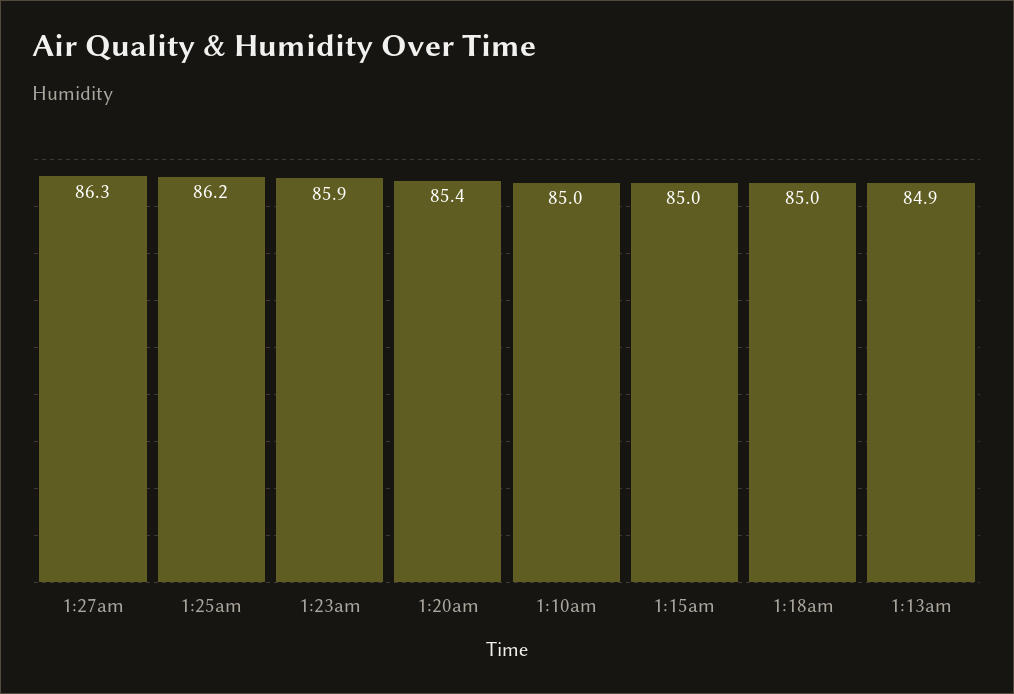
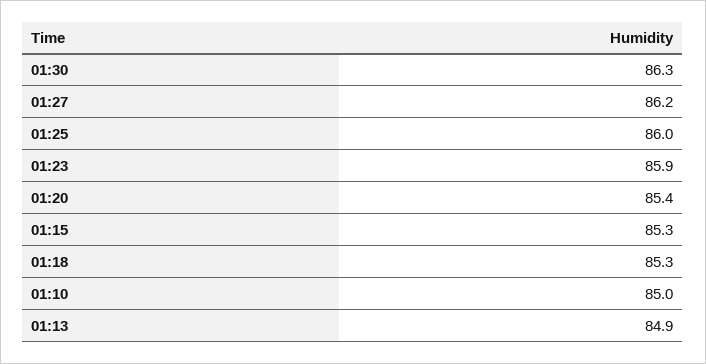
1:27am: 86.3 -> 86.2
1:25am: 86.2 -> 86
1:15am: 85 -> 85.3
1:18am: 85 -> 85.3
01:30: none -> 86.3

